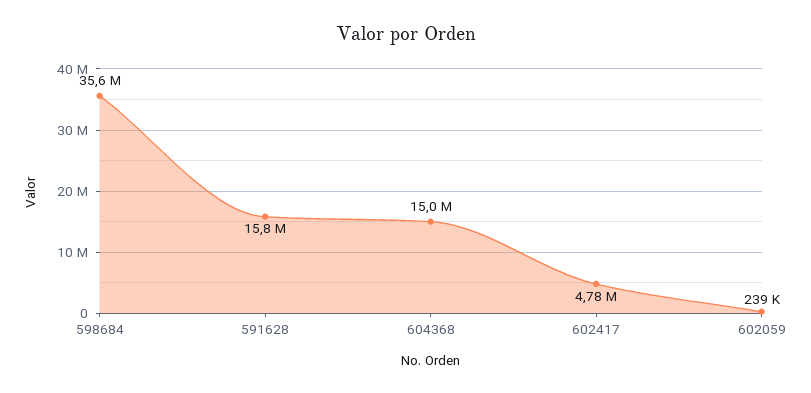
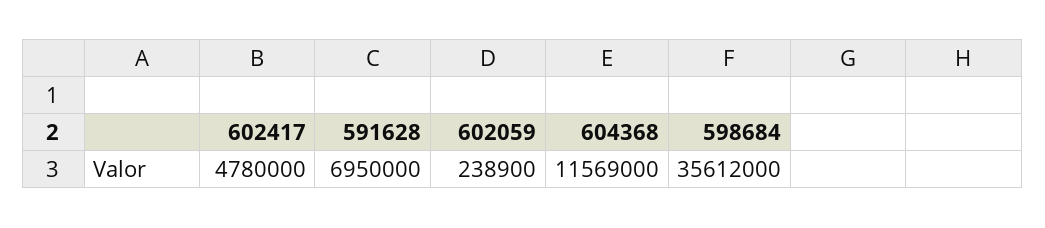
591628: 15800000 -> 6950000
604368: 15000000 -> 11569000

